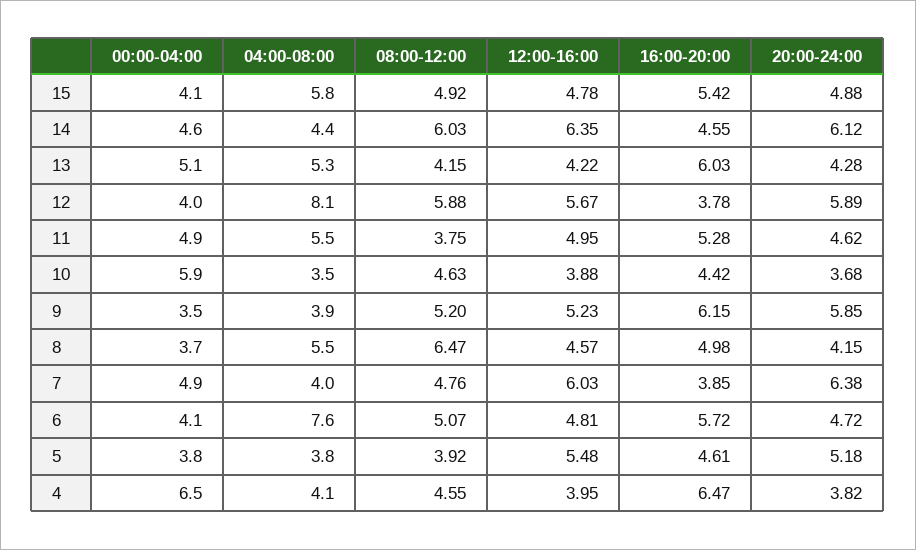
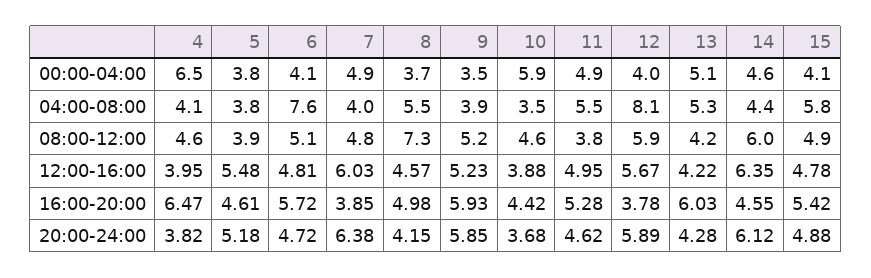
16:00-20:00, 9: 6.15 -> 5.93
08:00-12:00, 8: 6.47 -> 7.3

